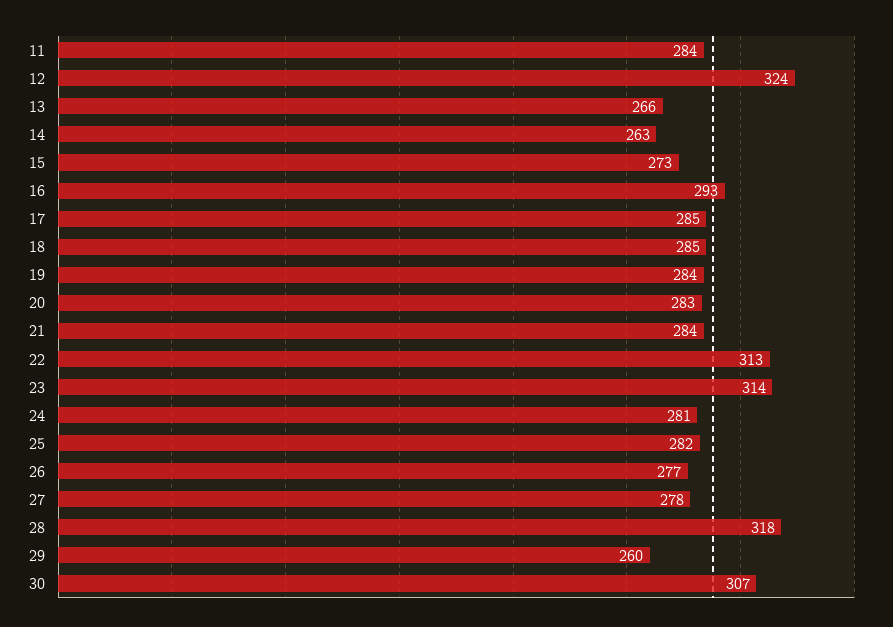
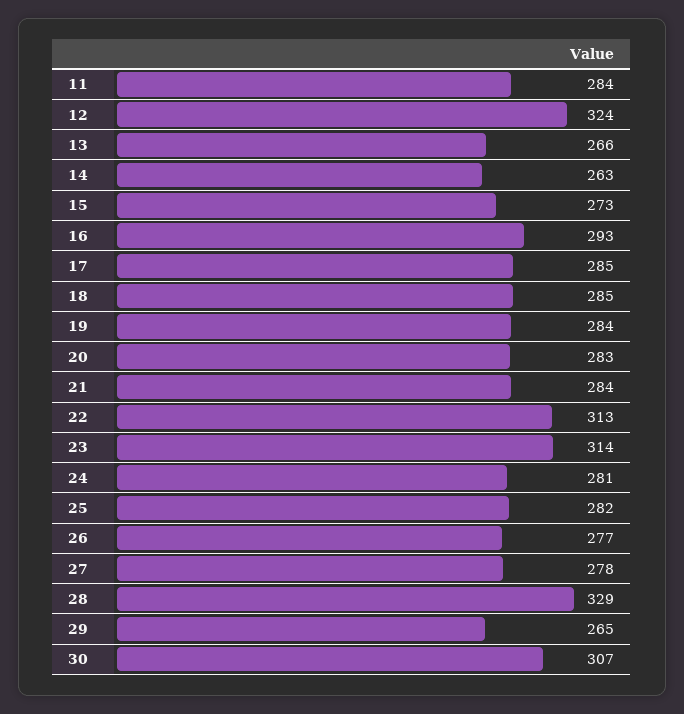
28: 318 -> 329
29: 260 -> 265

